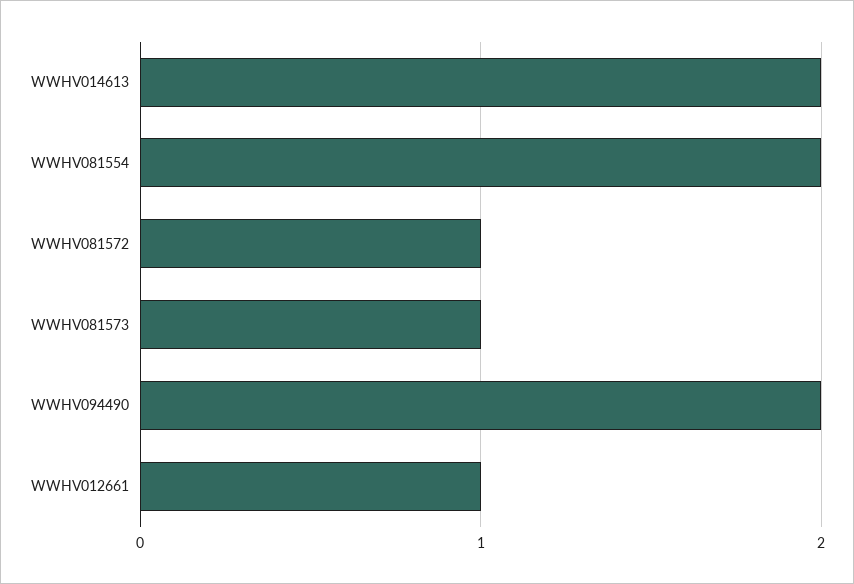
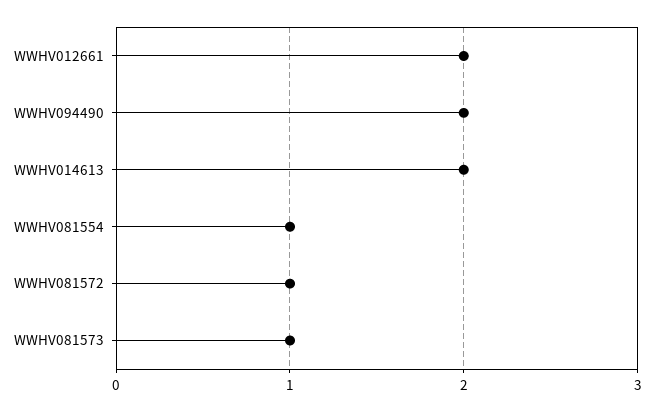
WWHV081554: 2 -> 1
WWHV012661: 1 -> 2

